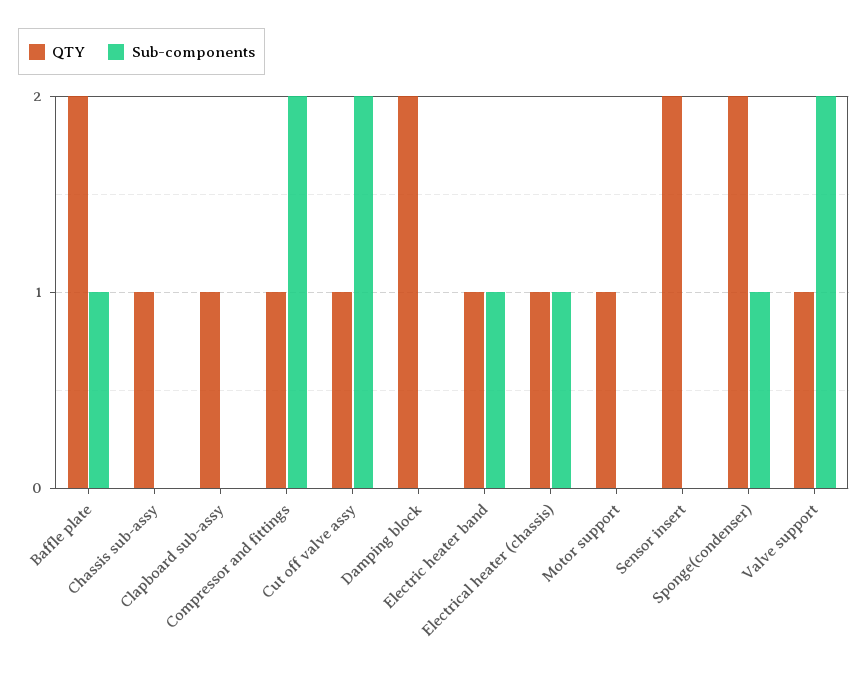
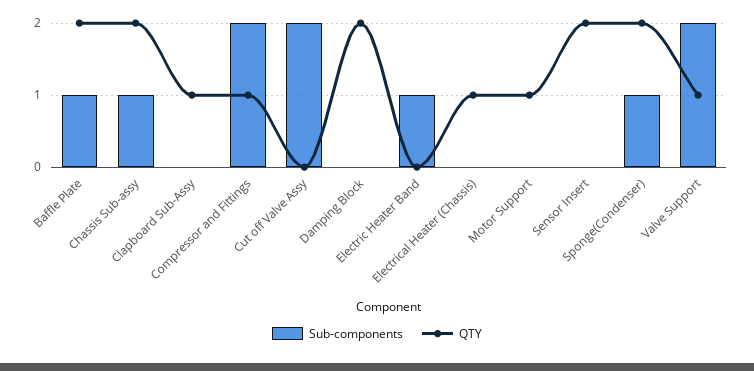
QTY, Chassis sub-assy: 1 -> 2
Sub-components, Chassis sub-assy: 0 -> 1
QTY, Cut off valve assy: 1 -> 0
QTY, Electric heater band: 1 -> 0
Sub-components, Electrical heater (chassis): 1 -> 0

